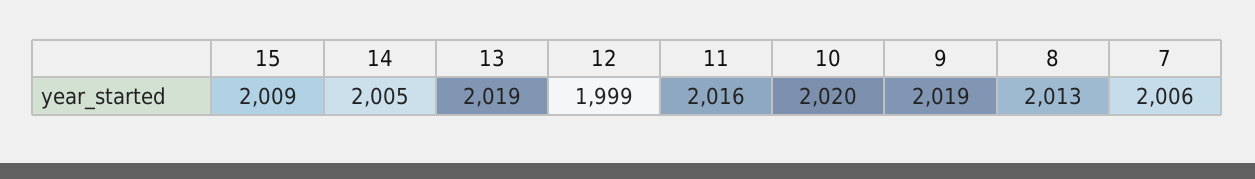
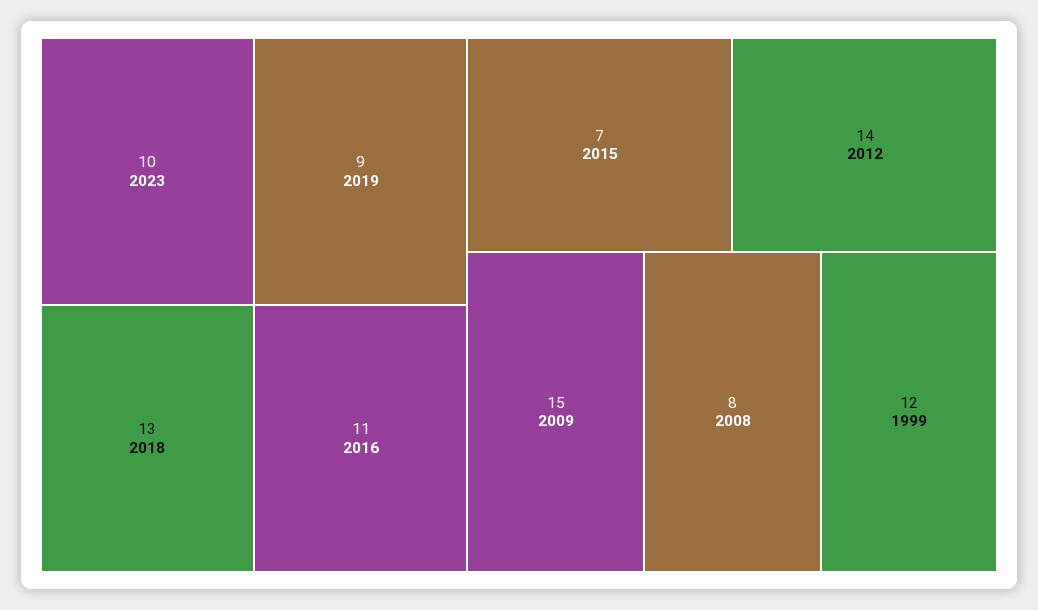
14: 2005 -> 2012
13: 2019 -> 2018
10: 2020 -> 2023
8: 2013 -> 2008
7: 2006 -> 2015

